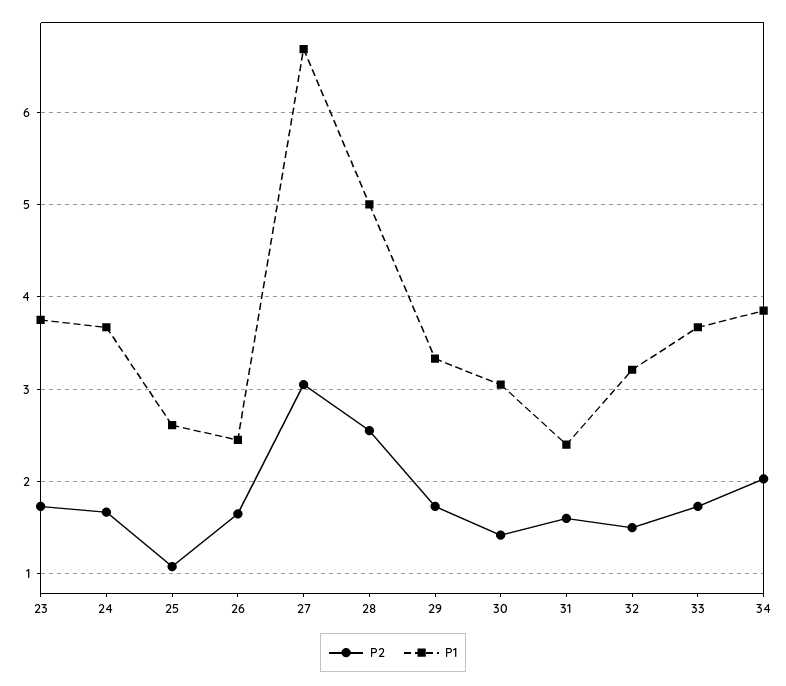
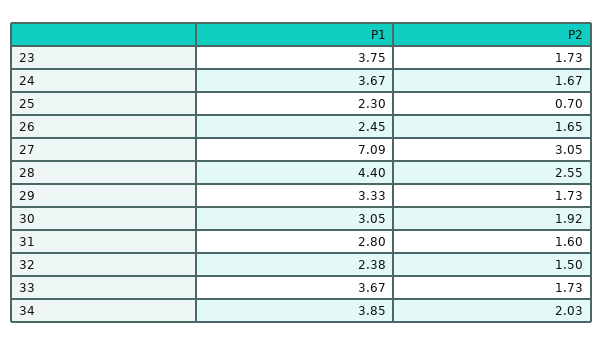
P2, 25: 1.1 -> 0.7
P1, 25: 2.6 -> 2.3
P1, 27: 6.7 -> 7.09
P1, 28: 5 -> 4.4
P2, 30: 1.4 -> 1.92
P1, 31: 2.4 -> 2.8
P1, 32: 3.2 -> 2.38

